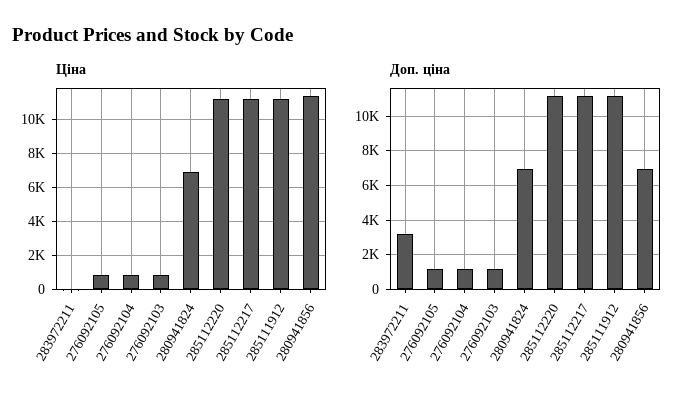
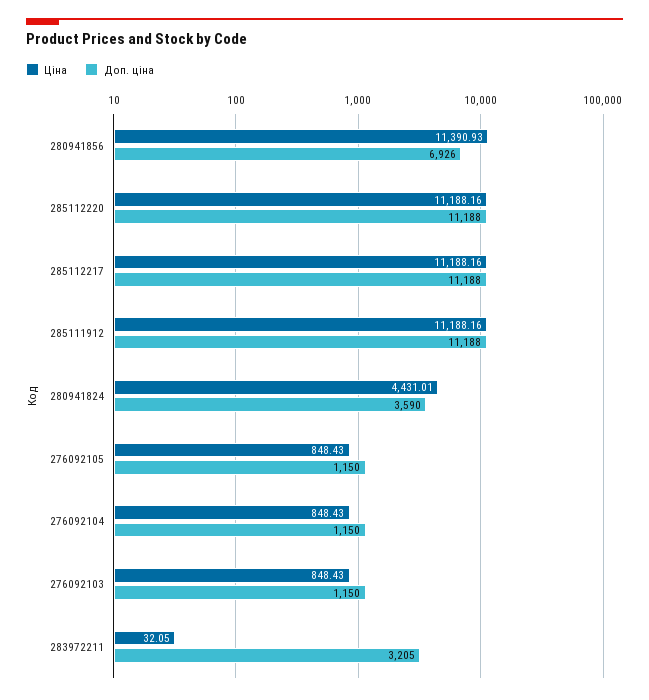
Ціна, 280941824: 7000 -> 4431.01
Доп. ціна, 280941824: 7000 -> 3590

